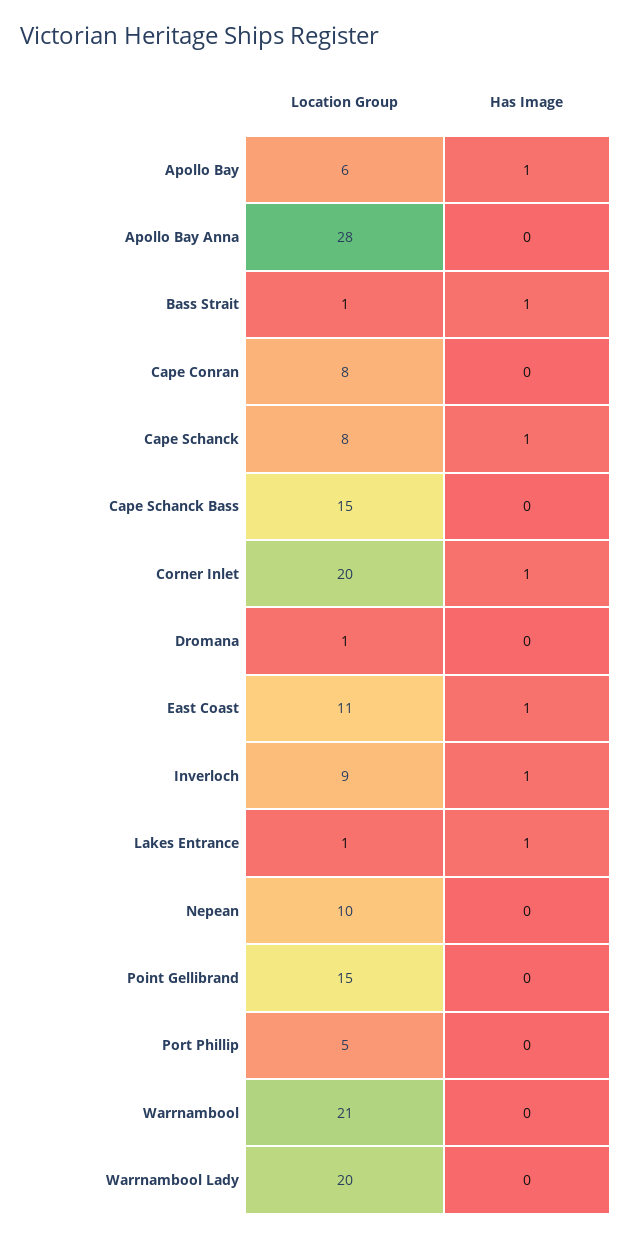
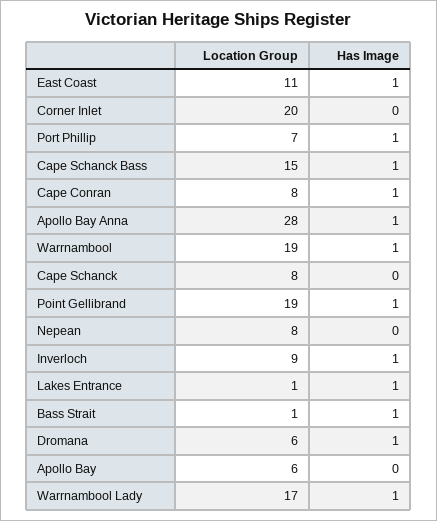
Has Image, Apollo Bay: 1 -> 0
Has Image, Apollo Bay Anna: 0 -> 1
Has Image, Cape Conran: 0 -> 1
Has Image, Cape Schanck: 1 -> 0
Has Image, Cape Schanck Bass: 0 -> 1
Has Image, Corner Inlet: 1 -> 0
Location Group, Dromana: 1 -> 6
Has Image, Dromana: 0 -> 1
Location Group, Nepean: 10 -> 8
Location Group, Point Gellibrand: 15 -> 19
Has Image, Point Gellibrand: 0 -> 1
Location Group, Port Phillip: 5 -> 7
Has Image, Port Phillip: 0 -> 1
Location Group, Warrnambool: 21 -> 19
Has Image, Warrnambool: 0 -> 1
Location Group, Warrnambool Lady: 20 -> 17
Has Image, Warrnambool Lady: 0 -> 1

